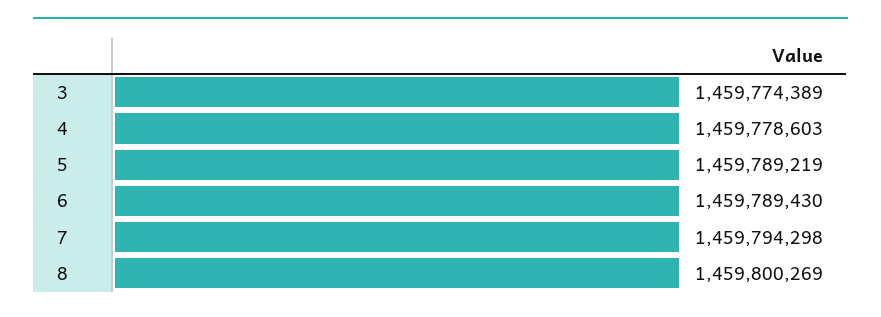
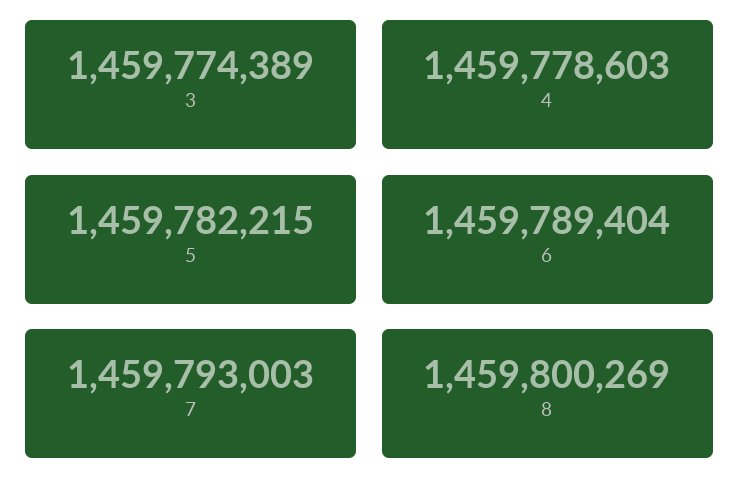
5: 1459789219 -> 1459782215
6: 1459789430 -> 1459789404
7: 1459794298 -> 1459793003

